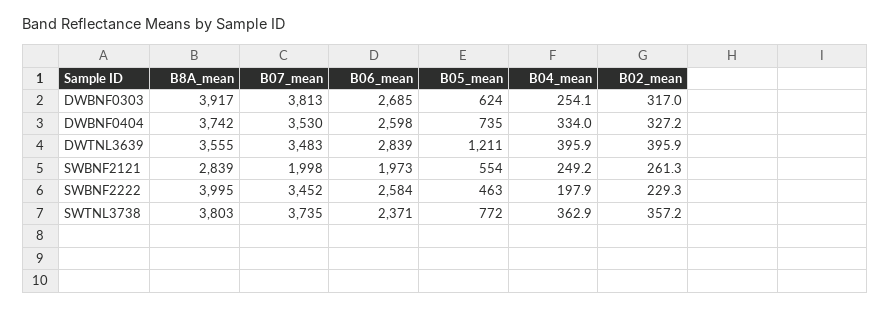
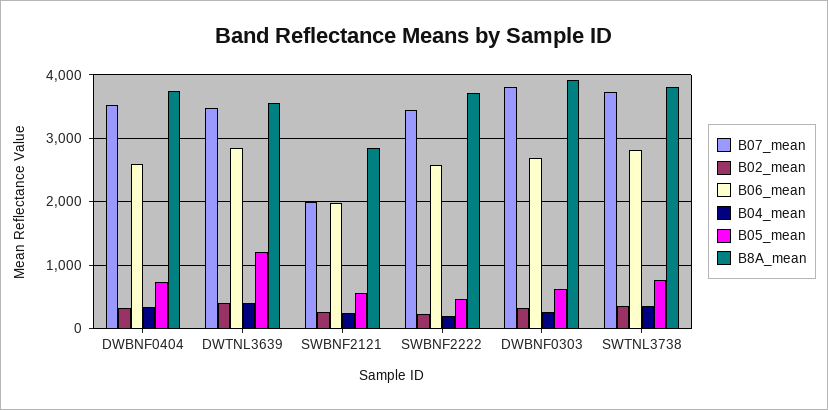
B8A_mean, SWBNF2222: 3995 -> 3700
B06_mean, SWTNL3738: 2371 -> 2800

